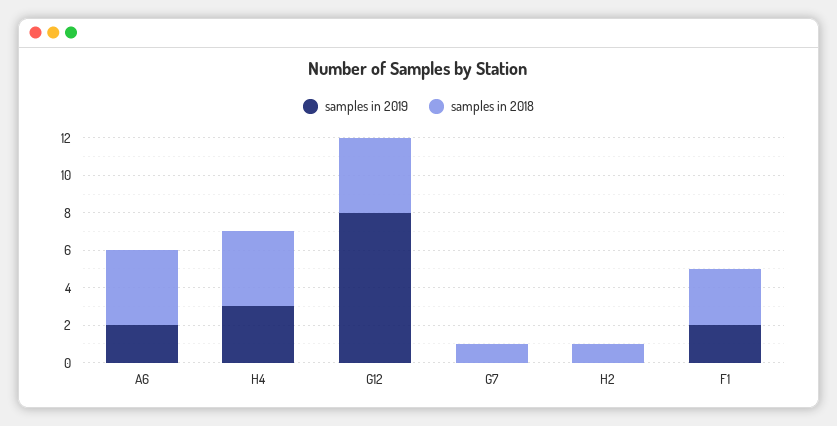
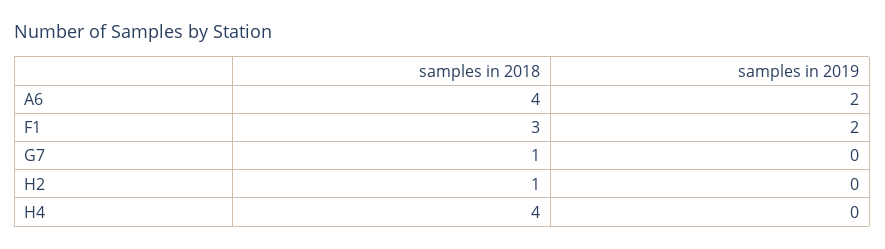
samples in 2019, H4: 3 -> 0
samples in 2019, G12: 8 -> none
samples in 2018, G12: 4 -> none

